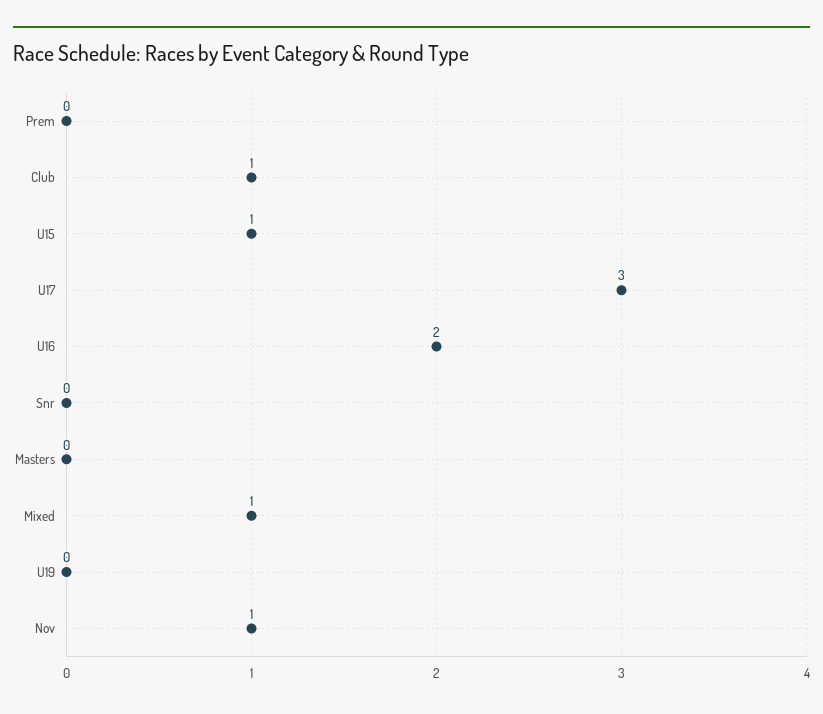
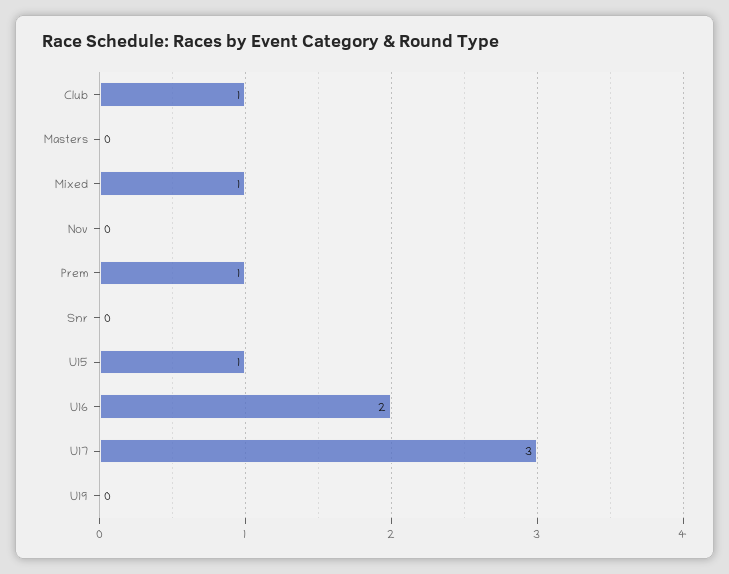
Prem: 0 -> 1
Nov: 1 -> 0

